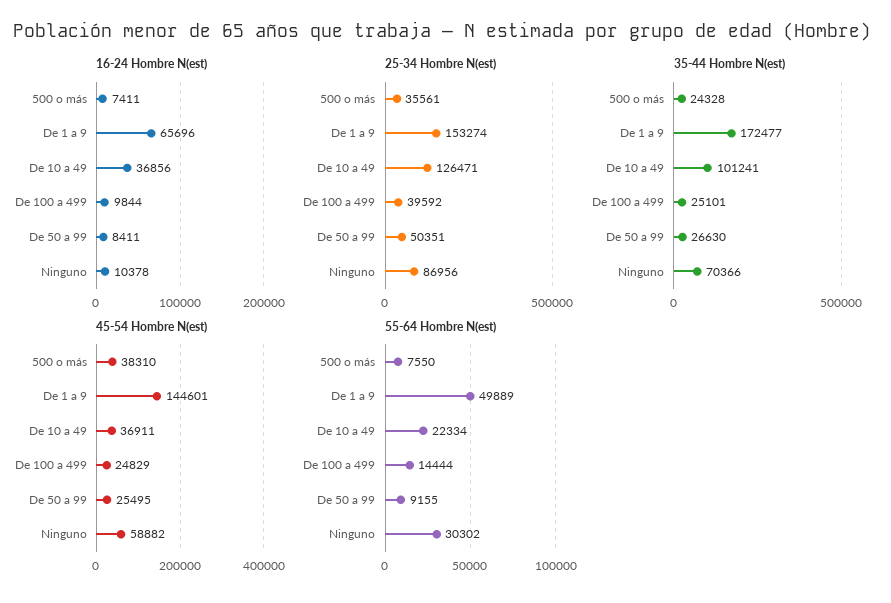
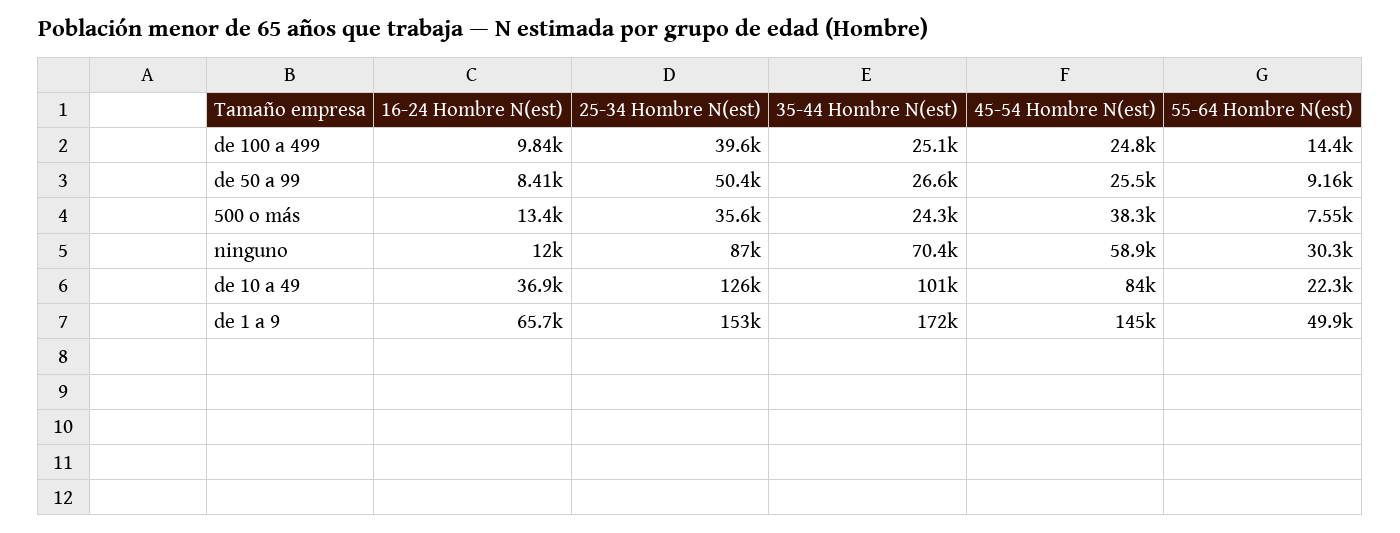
16-24 Hombre N(est), 500 o más: 7411 -> 13400
16-24 Hombre N(est), Ninguno: 10378 -> 12000
45-54 Hombre N(est), De 10 a 49: 36911 -> 84000

